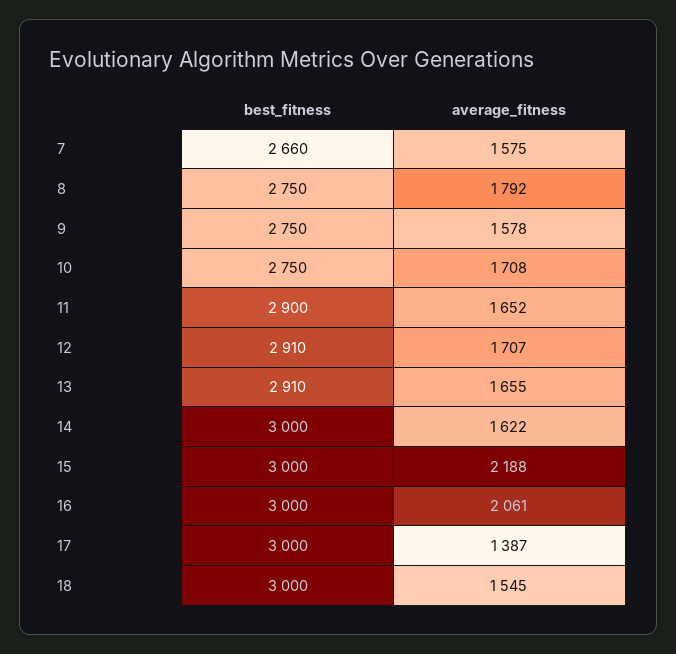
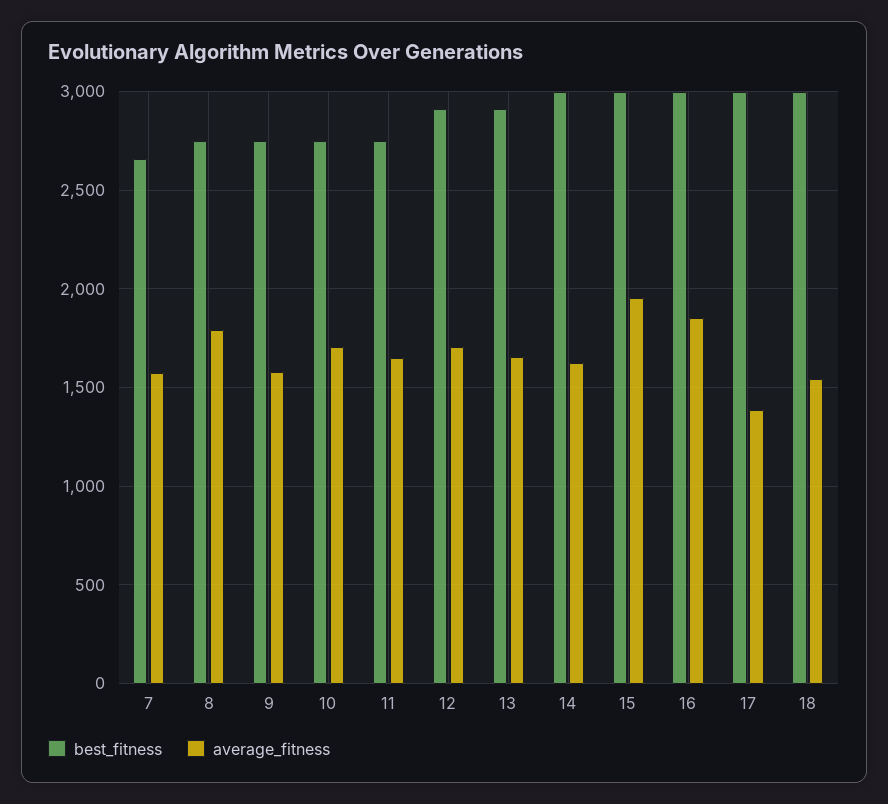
best_fitness, 11: 2900 -> 2750
average_fitness, 15: 2188 -> 1950
average_fitness, 16: 2061 -> 1850

